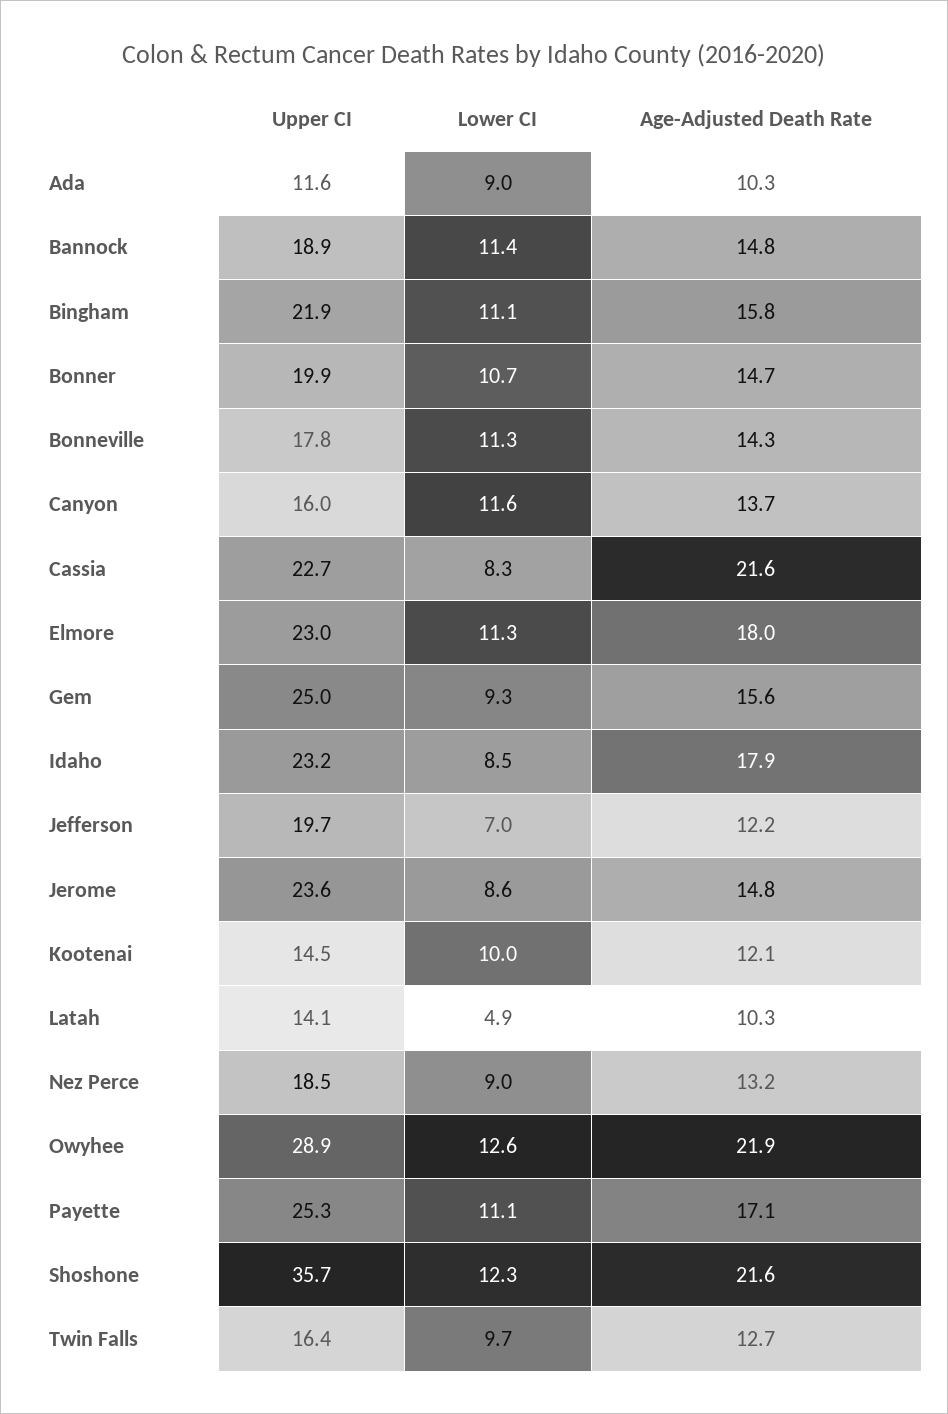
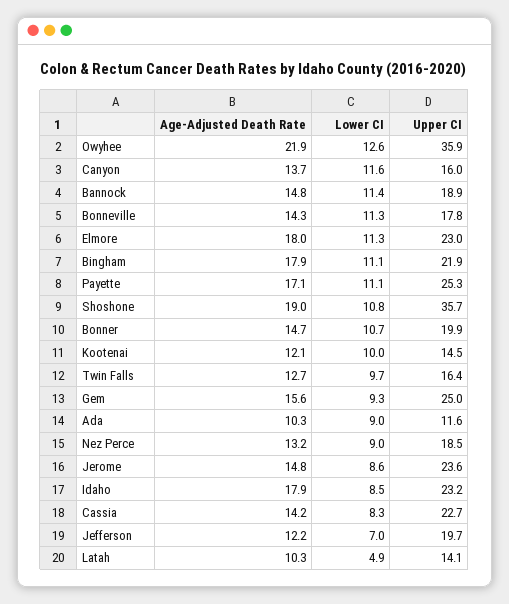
Age-Adjusted Death Rate, Bingham: 15.8 -> 17.9
Age-Adjusted Death Rate, Cassia: 21.6 -> 14.2
Upper CI, Owyhee: 28.9 -> 35.9
Lower CI, Shoshone: 12.3 -> 10.8
Age-Adjusted Death Rate, Shoshone: 21.6 -> 19

